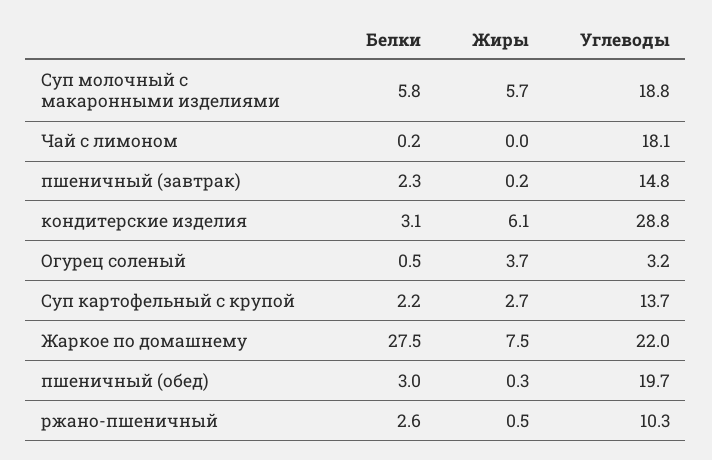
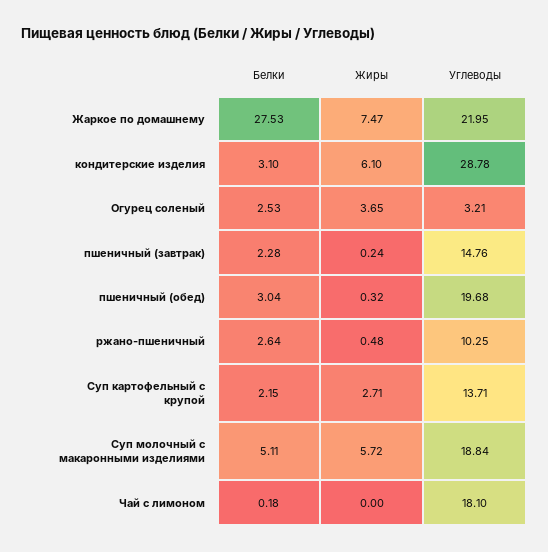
Белки, Суп молочный с макаронными изделиями: 5.8 -> 5.11
Белки, Огурец соленый: 0.5 -> 2.53

